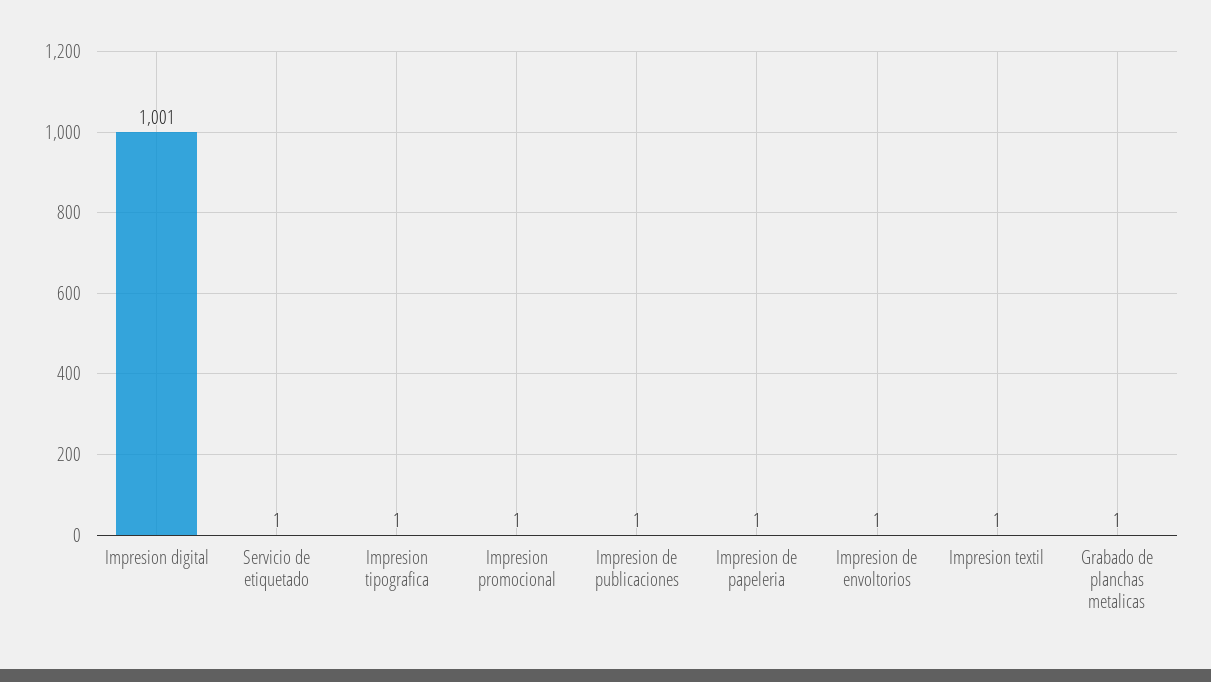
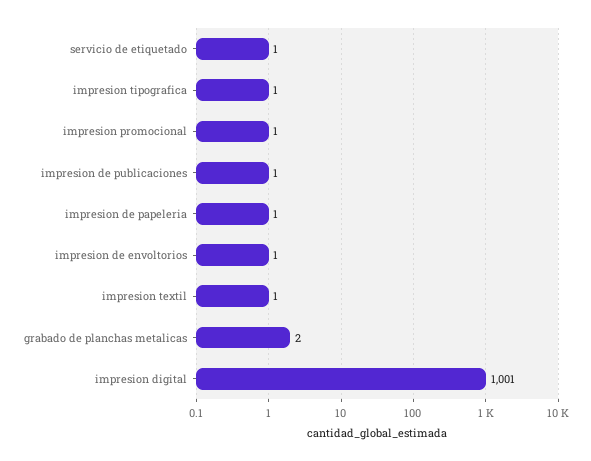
Grabado de planchas metalicas: 1 -> 2

